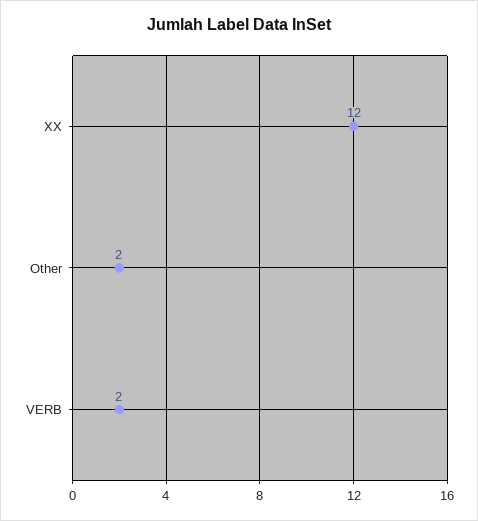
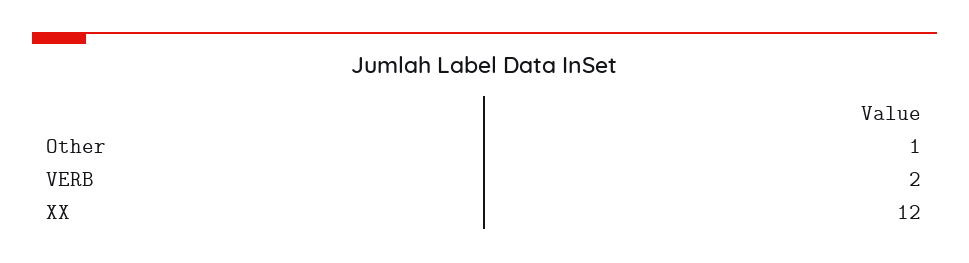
Other: 2 -> 1

